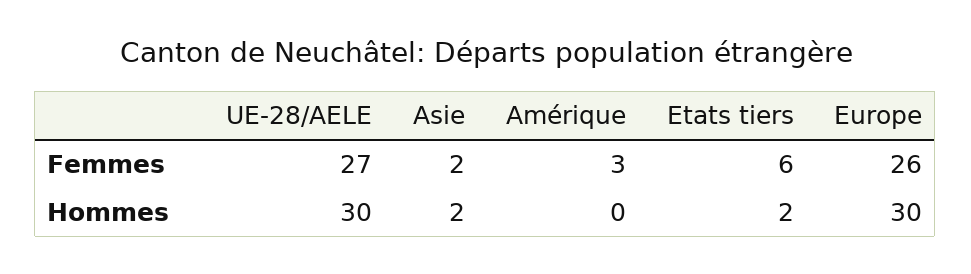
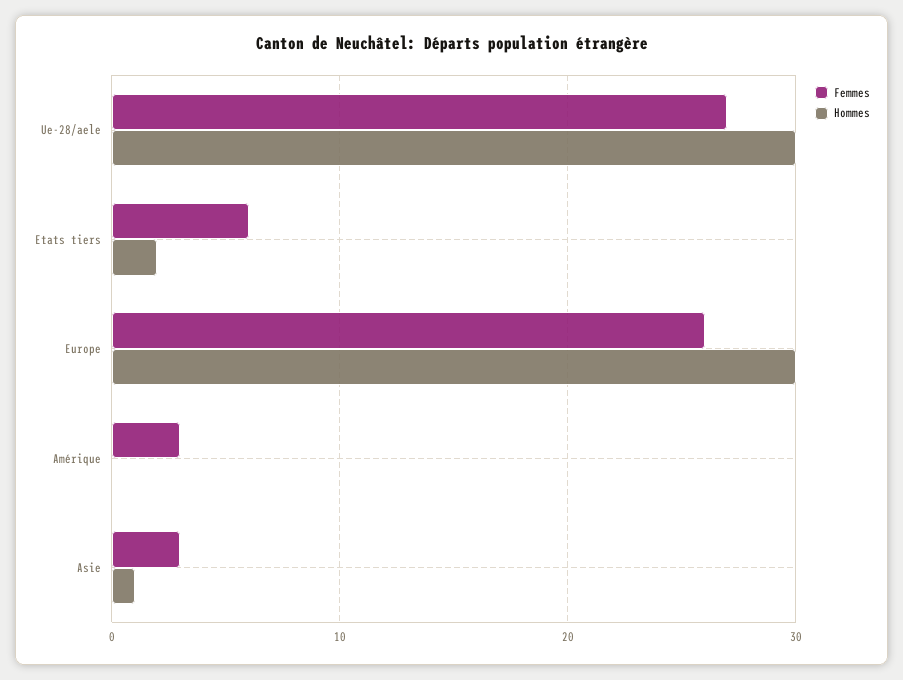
Femmes, Asie: 2 -> 3
Hommes, Asie: 2 -> 1

